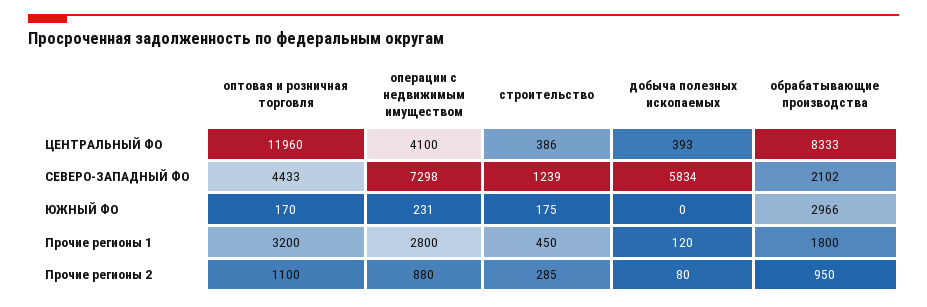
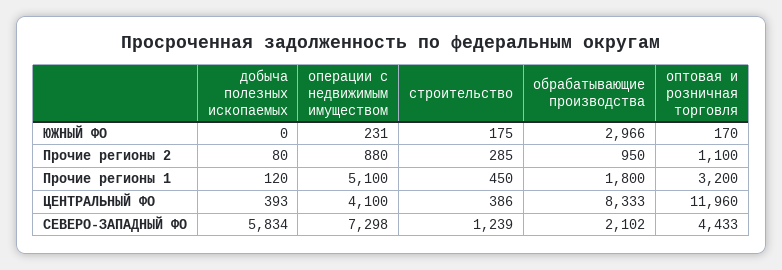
операции с недвижимым имуществом, Прочие регионы 1: 2800 -> 5100

